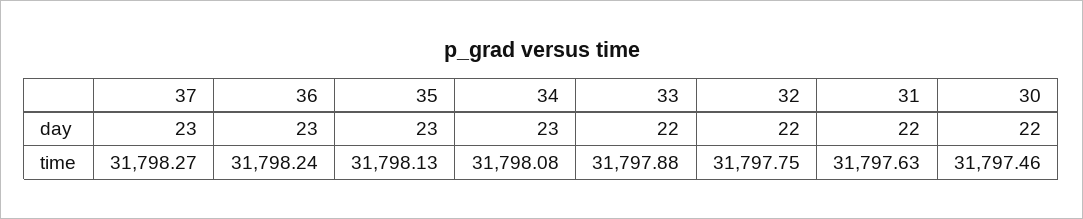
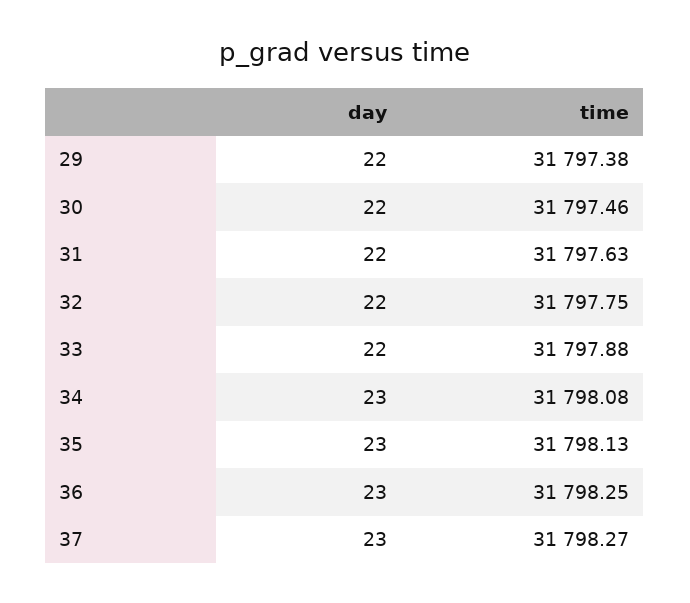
36, time: 31798.24 -> 31798.25
29, day: none -> 22
29, time: none -> 31797.38

